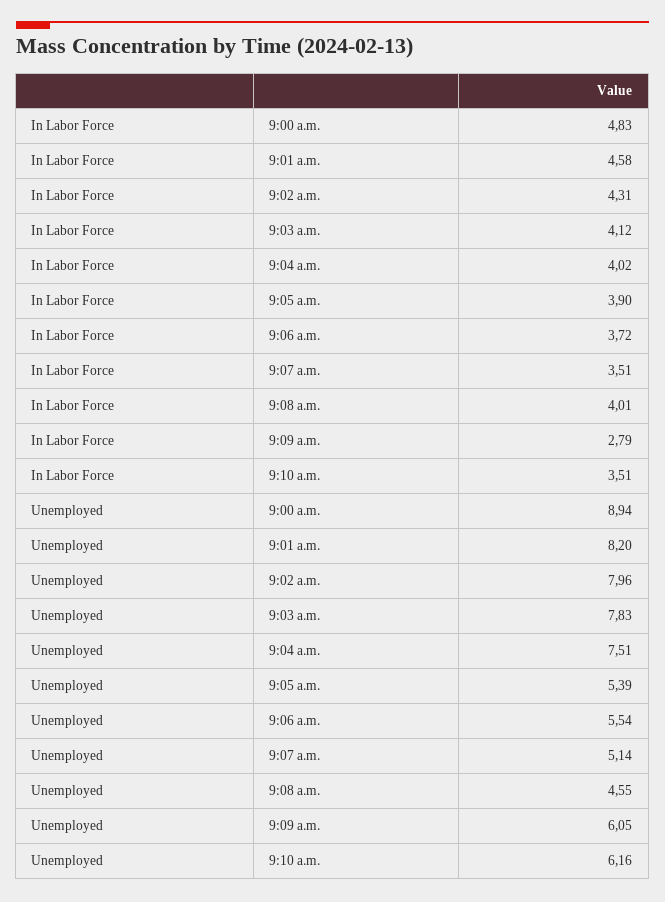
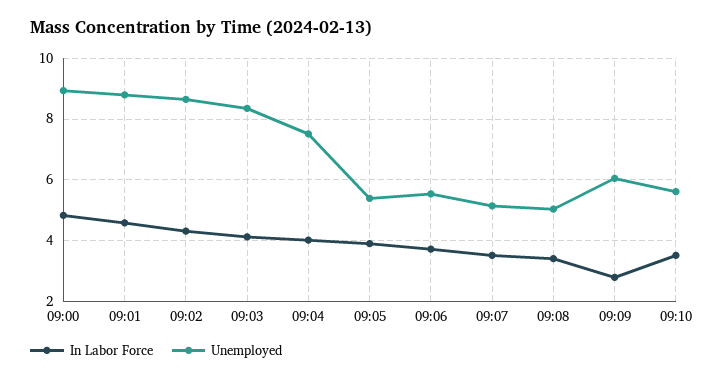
In Labor Force, 9:08 a.m.: 4.01 -> 3.4
Unemployed, 9:01 a.m.: 8.2 -> 8.8
Unemployed, 9:02 a.m.: 7.96 -> 8.6
Unemployed, 9:03 a.m.: 7.83 -> 8.4
Unemployed, 9:08 a.m.: 4.55 -> 5
Unemployed, 9:10 a.m.: 6.16 -> 5.6

